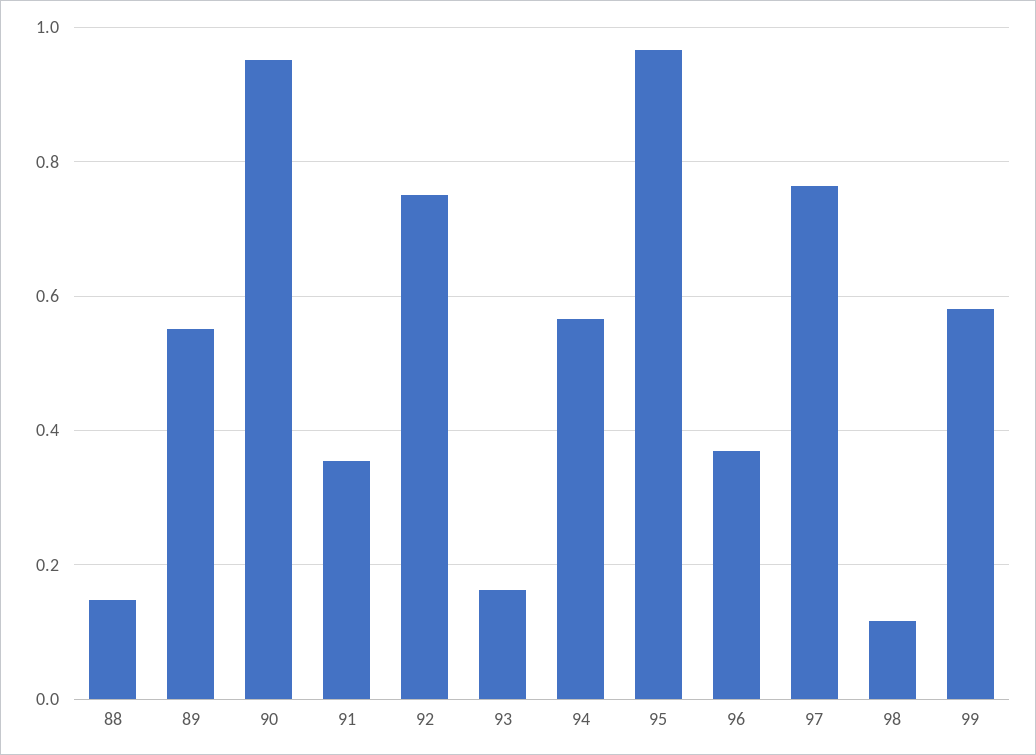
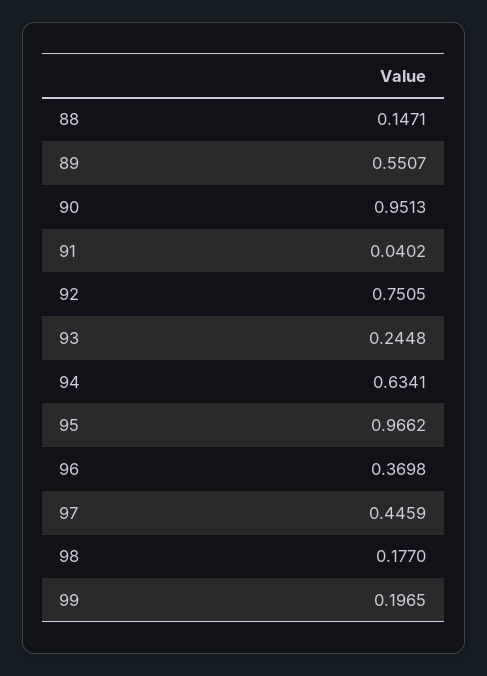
91: 0.36 -> 0.0402
93: 0.16 -> 0.2448
94: 0.56 -> 0.6341
97: 0.76 -> 0.4459
98: 0.12 -> 0.177
99: 0.58 -> 0.1965

